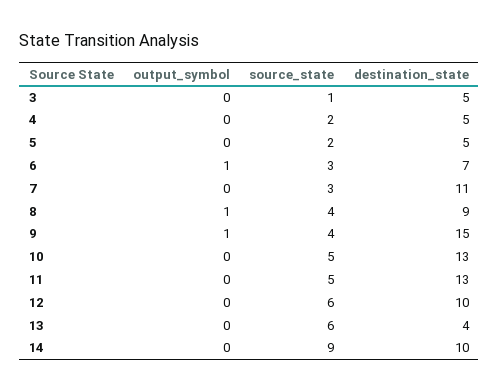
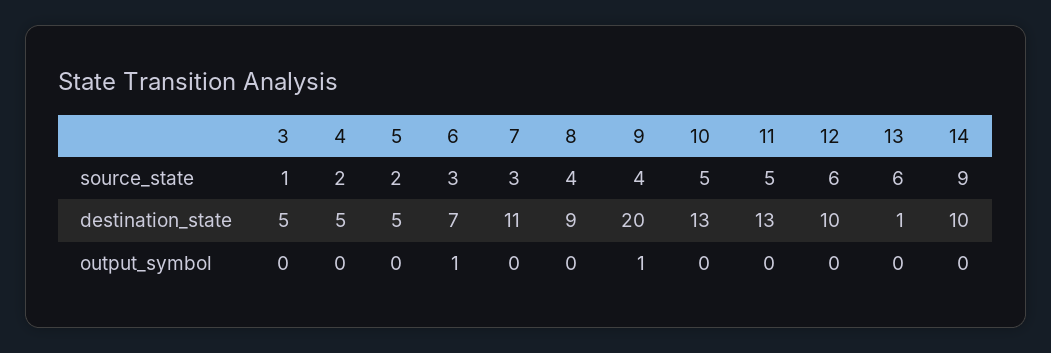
output_symbol, 8: 1 -> 0
destination_state, 9: 15 -> 20
destination_state, 13: 4 -> 1

